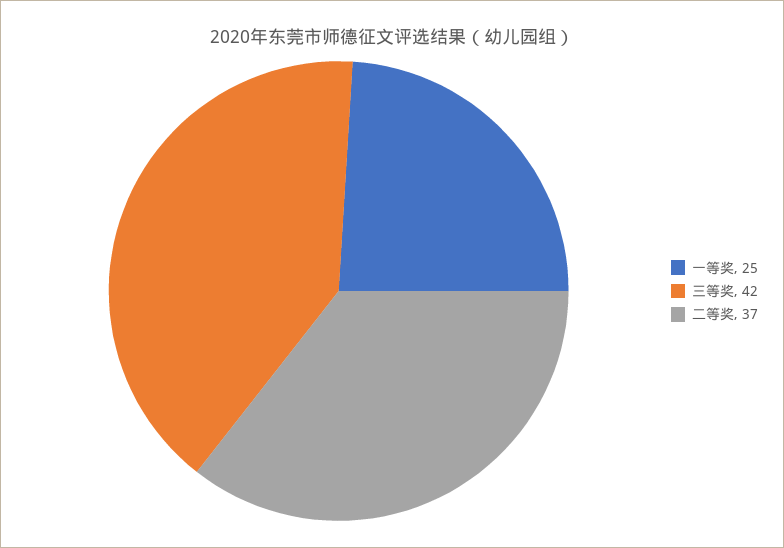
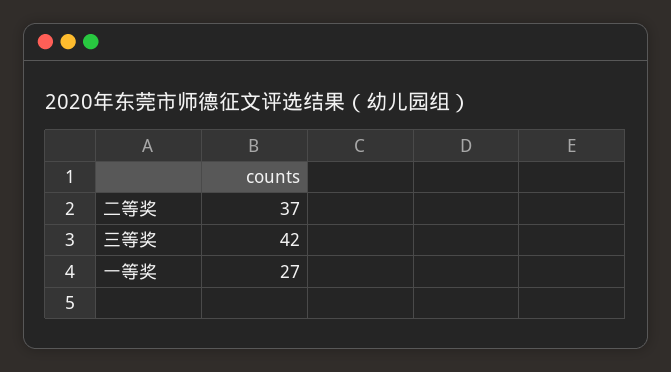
一等奖: 25 -> 27

